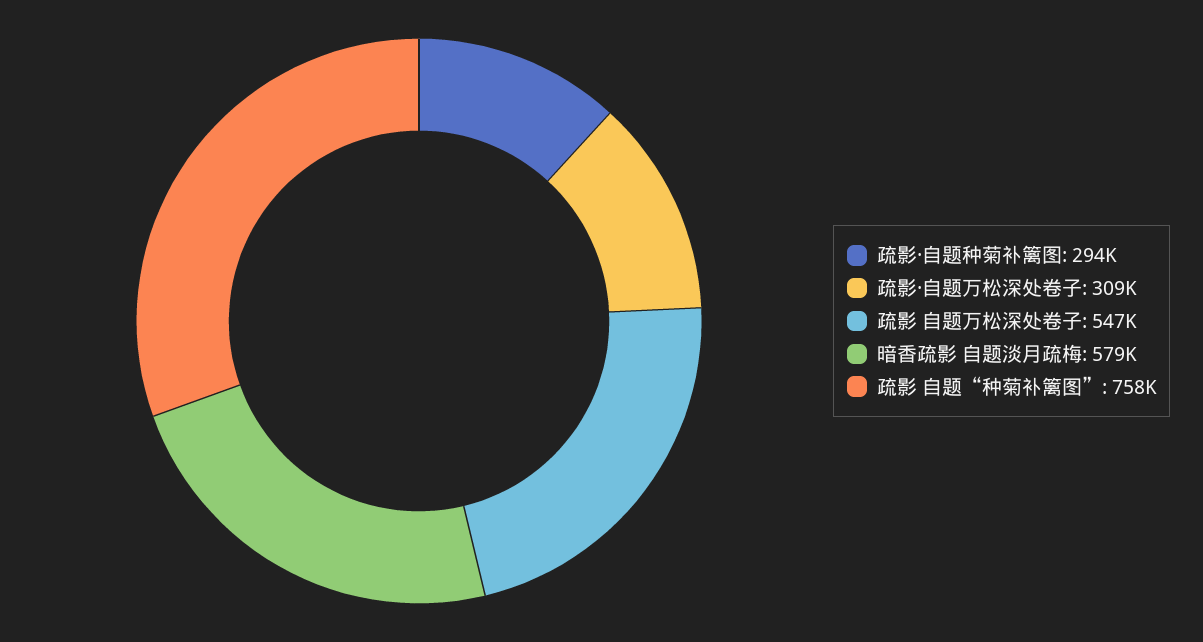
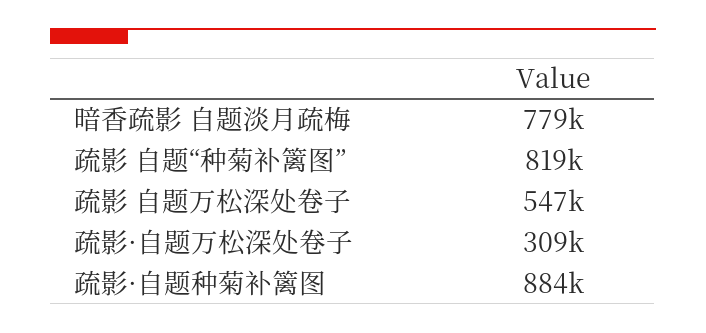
疏影·自题种菊补篱图: 294000 -> 884000
暗香疏影 自题淡月疏梅: 579000 -> 779000
疏影 自题“种菊补篱图”: 758000 -> 819000

